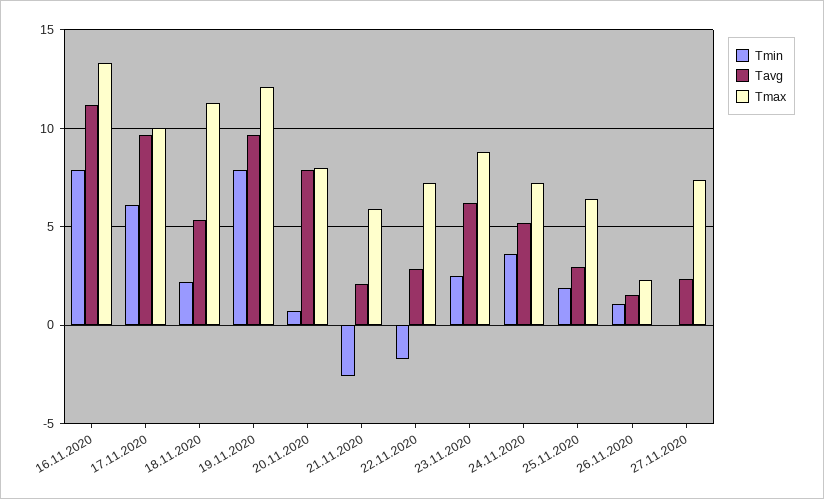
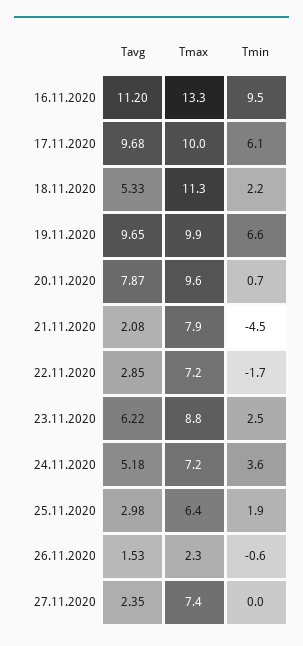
Tmin, 16.11.2020: 8 -> 9.5
Tmin, 19.11.2020: 8 -> 6.6
Tmax, 19.11.2020: 12 -> 9.9
Tmax, 20.11.2020: 8 -> 9.6
Tmin, 21.11.2020: -2.5 -> -4.5
Tmax, 21.11.2020: 6 -> 7.9
Tmin, 26.11.2020: 1 -> -0.6

